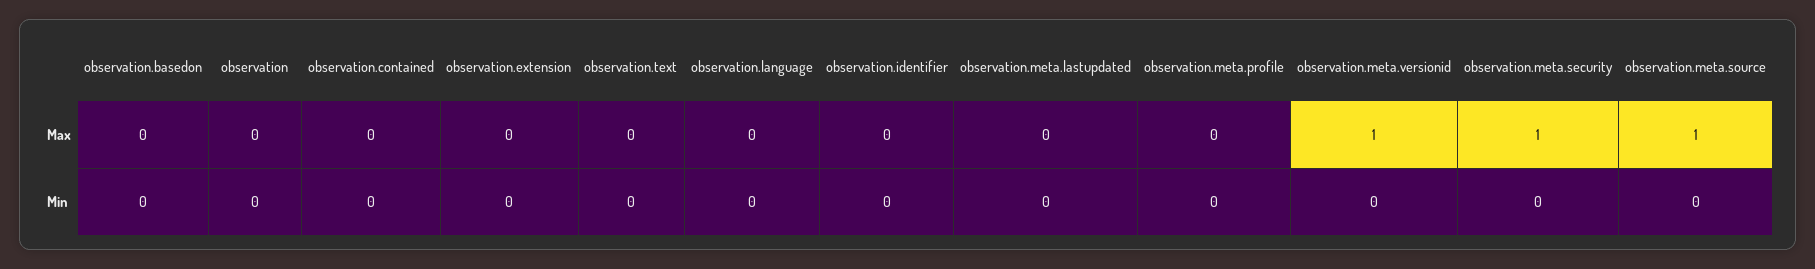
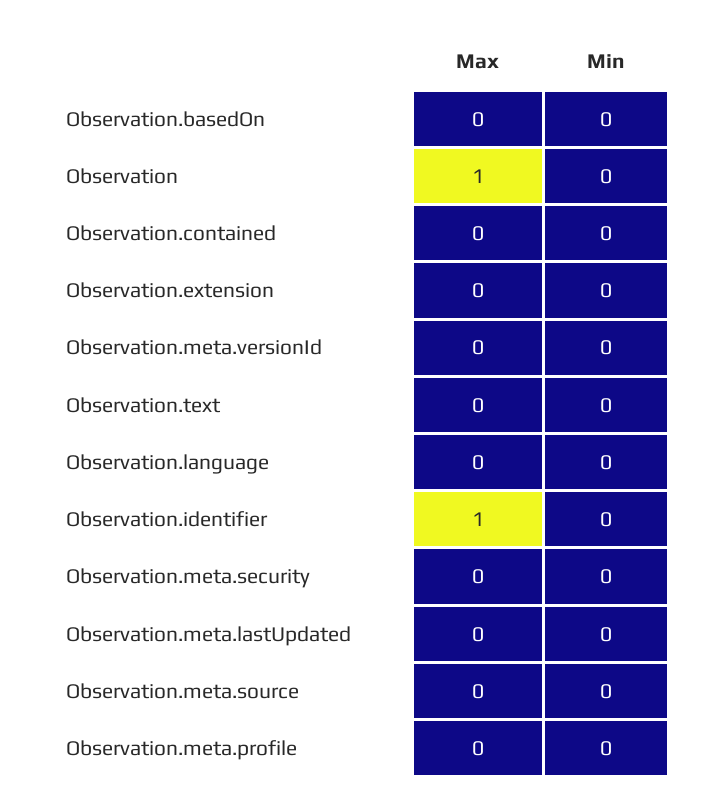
observation, Max: 0 -> 1
observation.identifier, Max: 0 -> 1
observation.meta.versionid, Max: 1 -> 0
observation.meta.security, Max: 1 -> 0
observation.meta.source, Max: 1 -> 0

